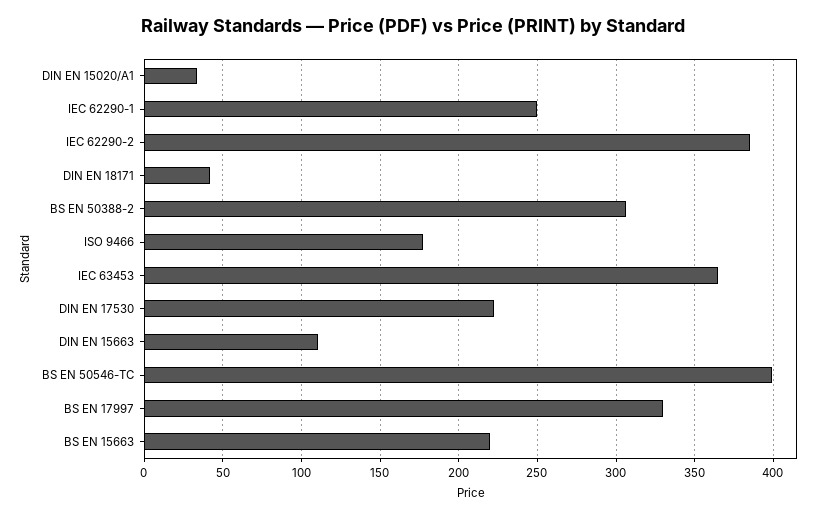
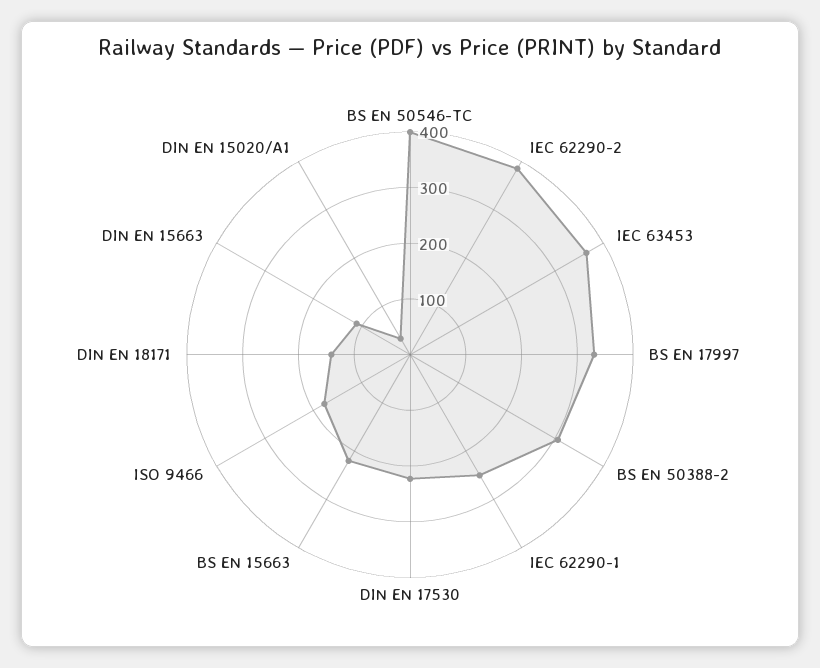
DIN EN 18171: 40 -> 140

